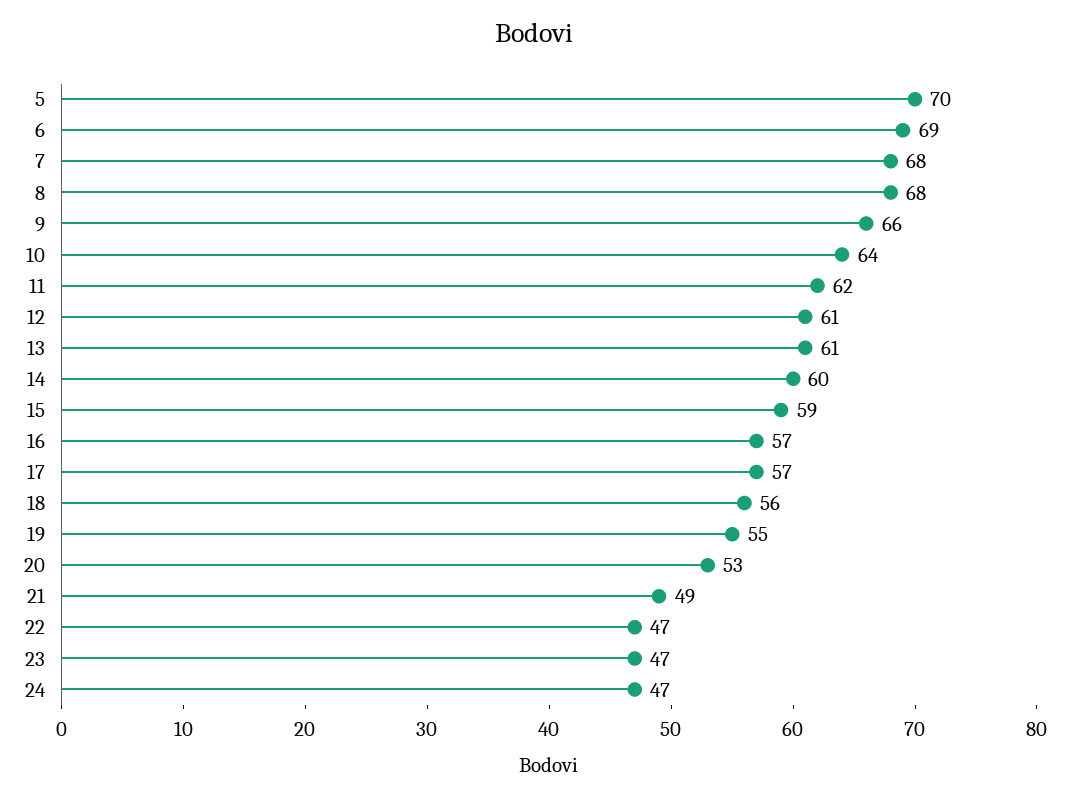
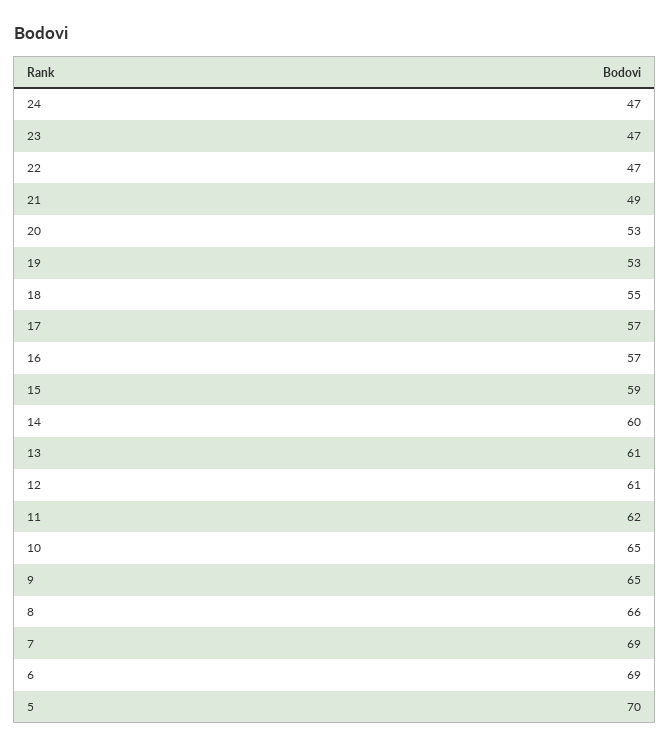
7: 68 -> 69
8: 68 -> 66
9: 66 -> 65
10: 64 -> 65
18: 56 -> 55
19: 55 -> 53

